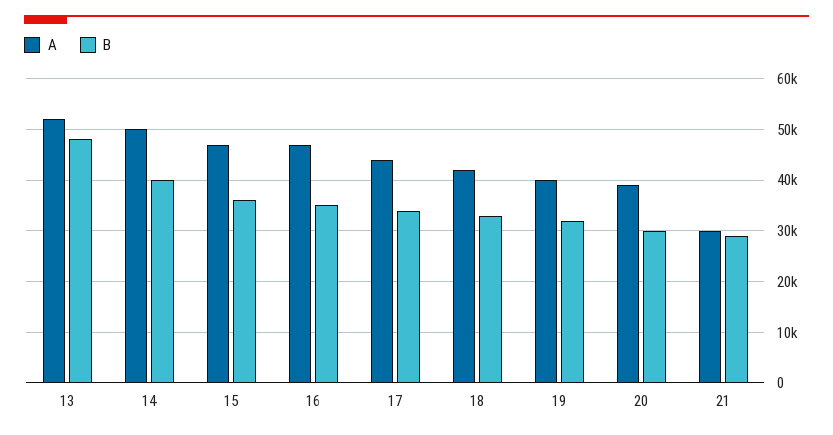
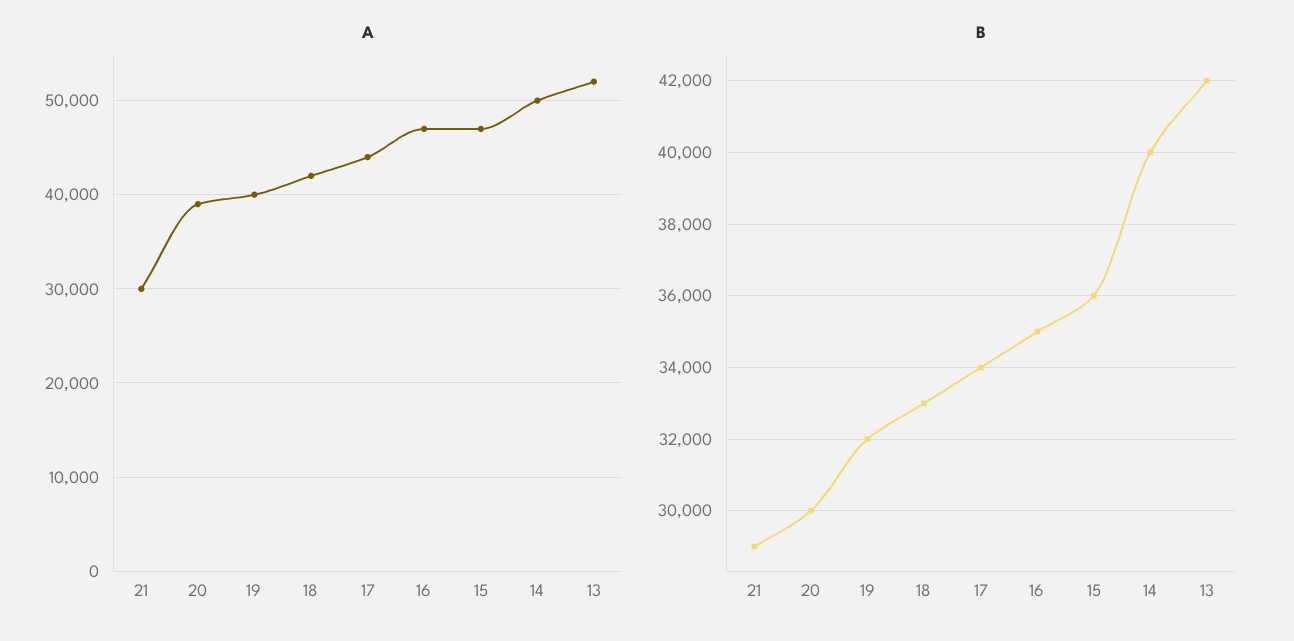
B, 13: 48000 -> 42000

